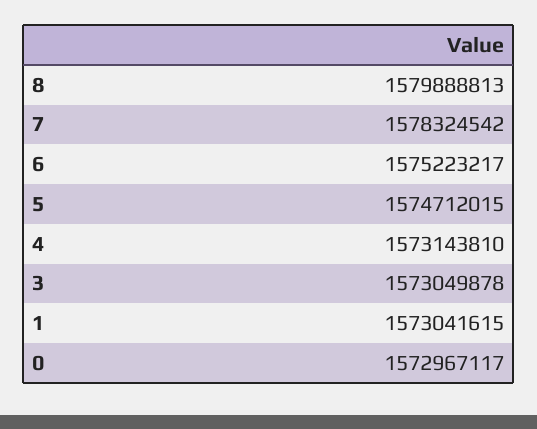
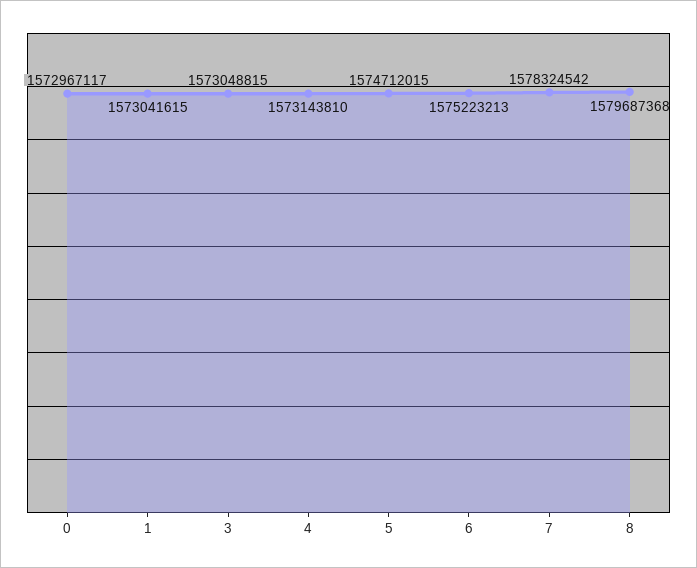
8: 1579888813 -> 1579687368
6: 1575223217 -> 1575223213
3: 1573049878 -> 1573048815

